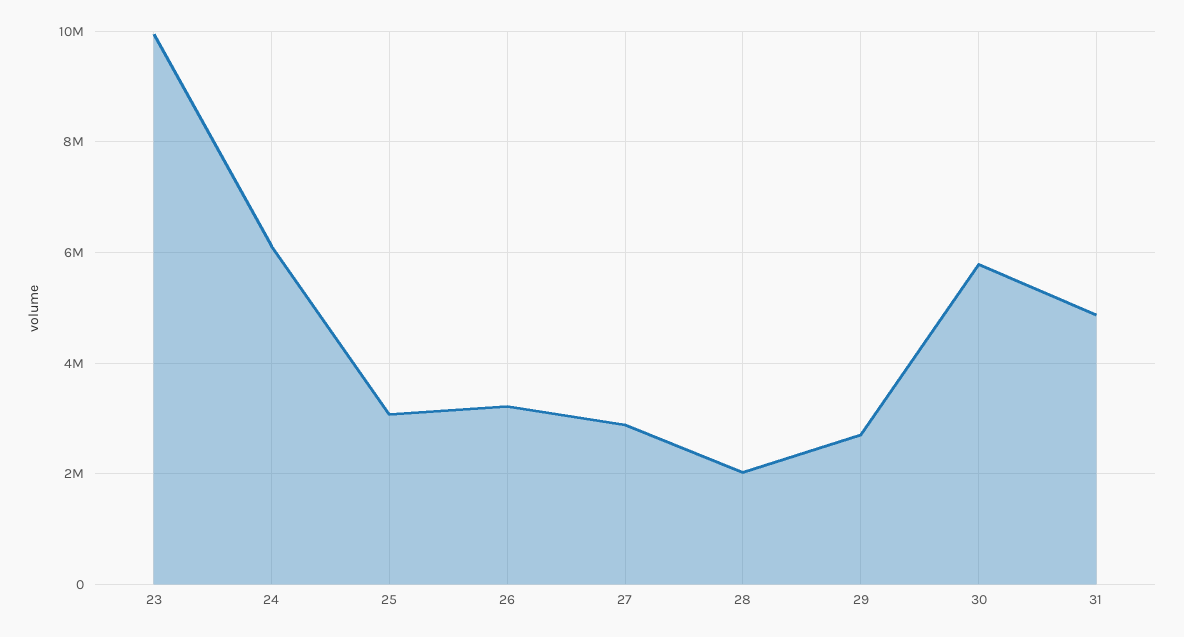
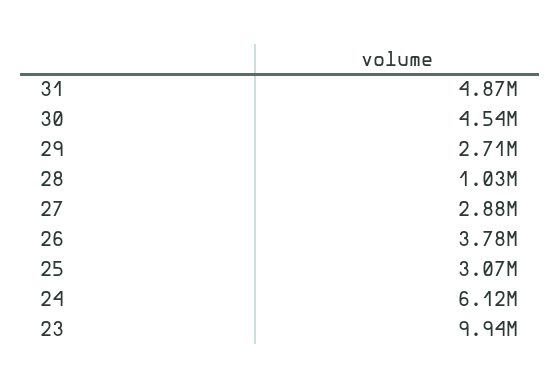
26: 3200000 -> 3780000
28: 2000000 -> 1030000
30: 5800000 -> 4540000

